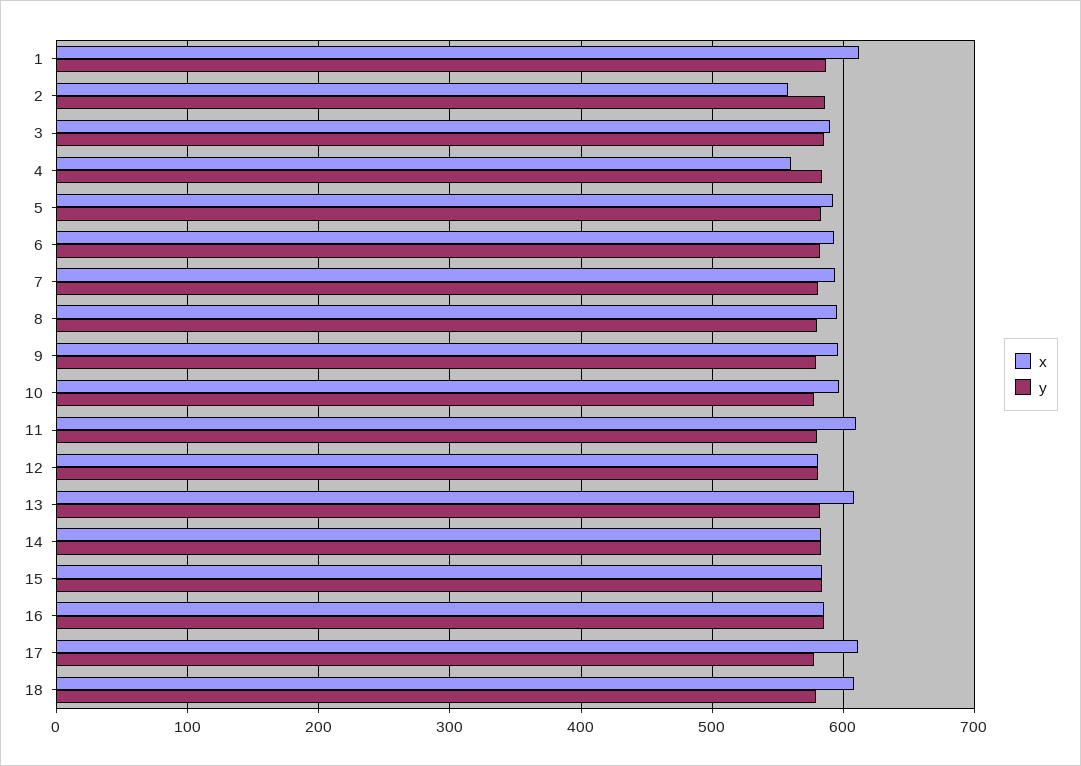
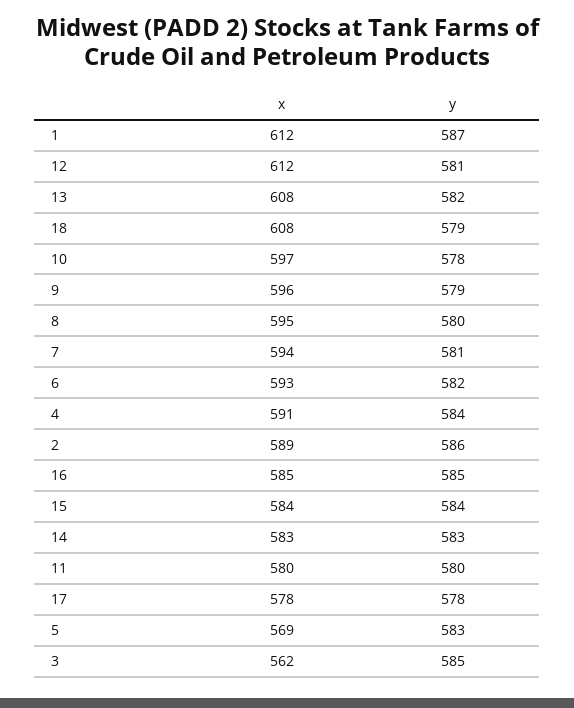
x, 2: 560 -> 589
x, 3: 590 -> 562
x, 4: 560 -> 591
x, 5: 590 -> 569
x, 11: 610 -> 580
x, 12: 580 -> 612
x, 17: 610 -> 578

